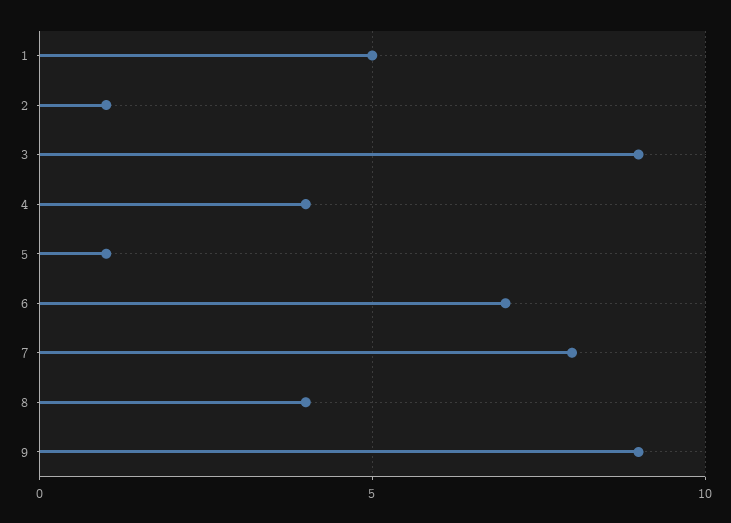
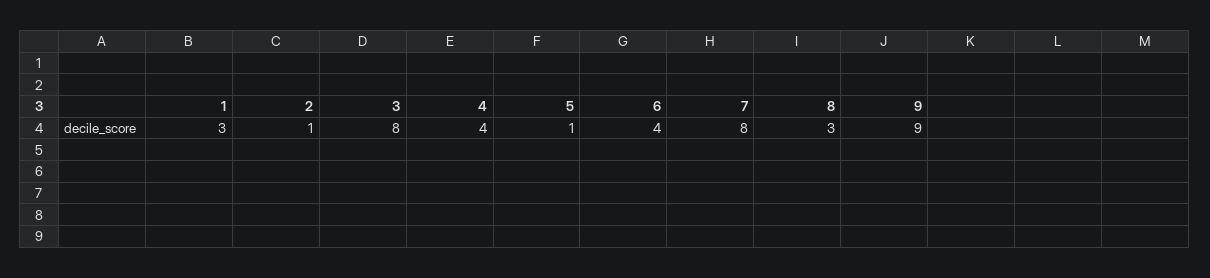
1: 5 -> 3
3: 9 -> 8
6: 7 -> 4
8: 4 -> 3

